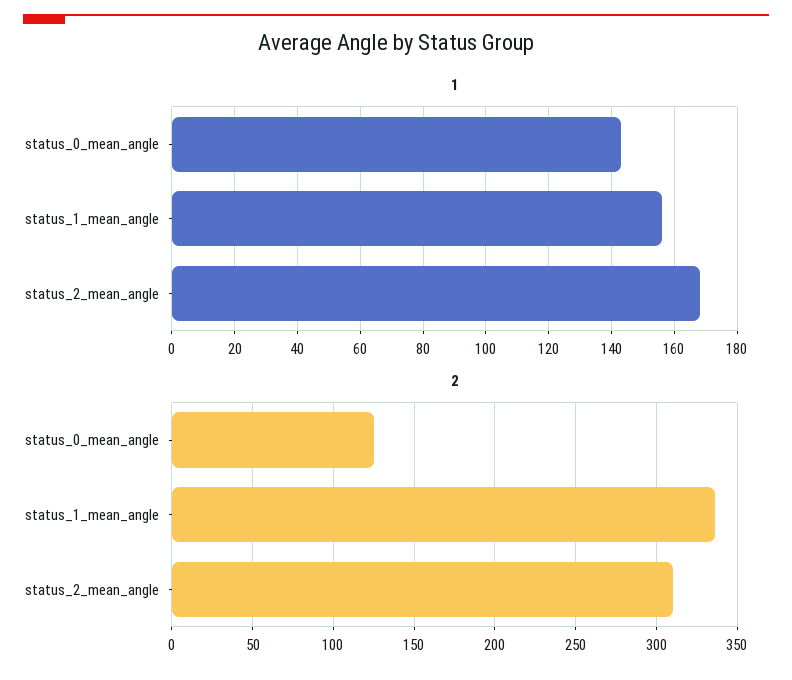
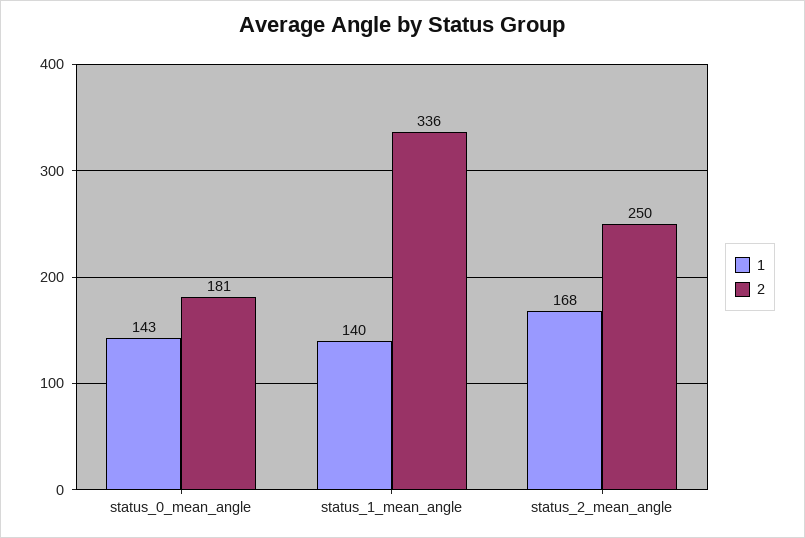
1, status_1_mean_angle: 155 -> 140
2, status_0_mean_angle: 125 -> 181
2, status_2_mean_angle: 310 -> 250

